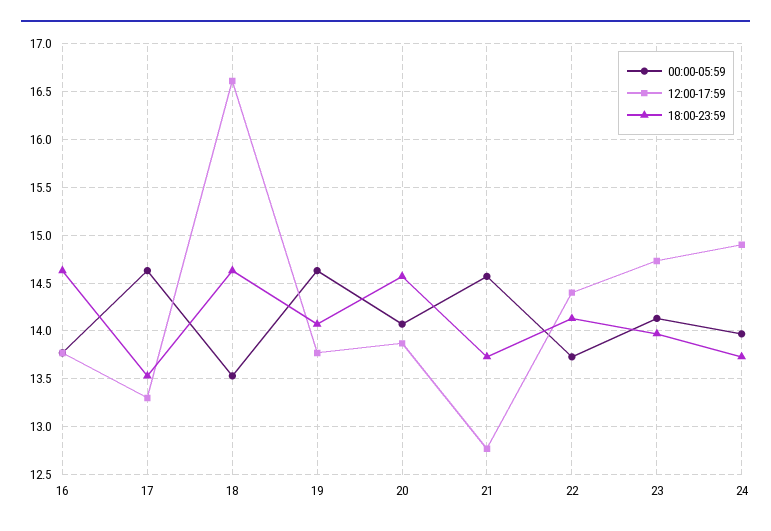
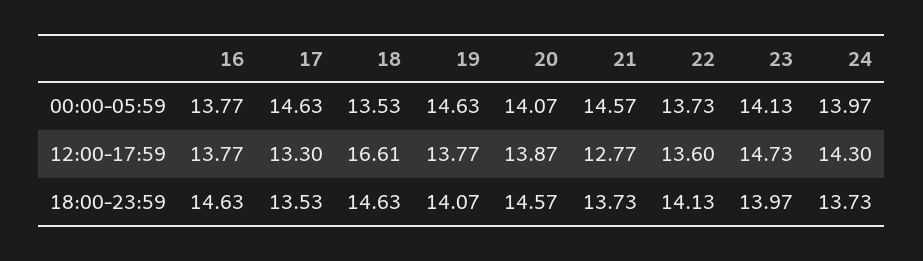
12:00-17:59, 22: 14.4 -> 13.6
12:00-17:59, 24: 14.9 -> 14.3

